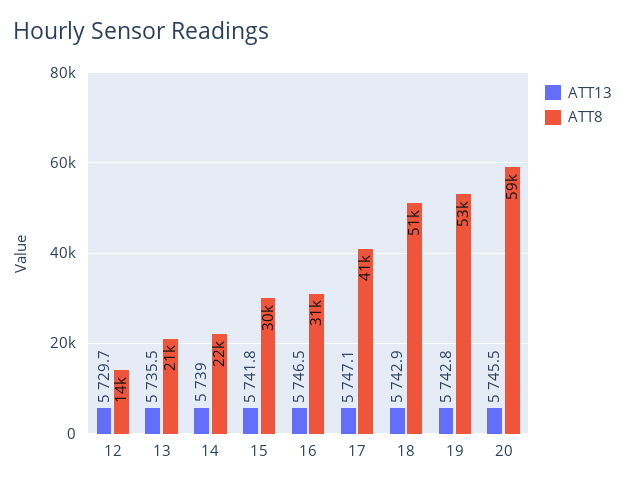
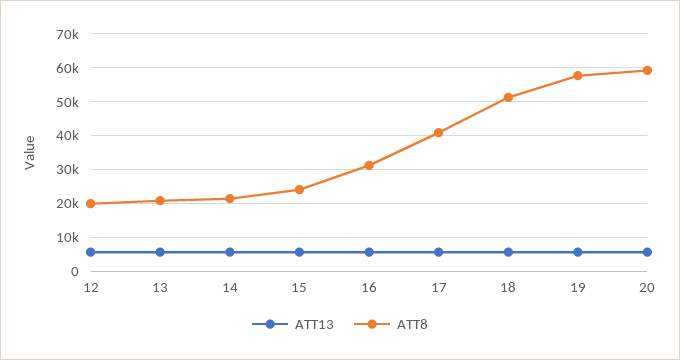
ATT8, 12: 14000 -> 20000
ATT8, 15: 30000 -> 24000
ATT8, 19: 53000 -> 58000

